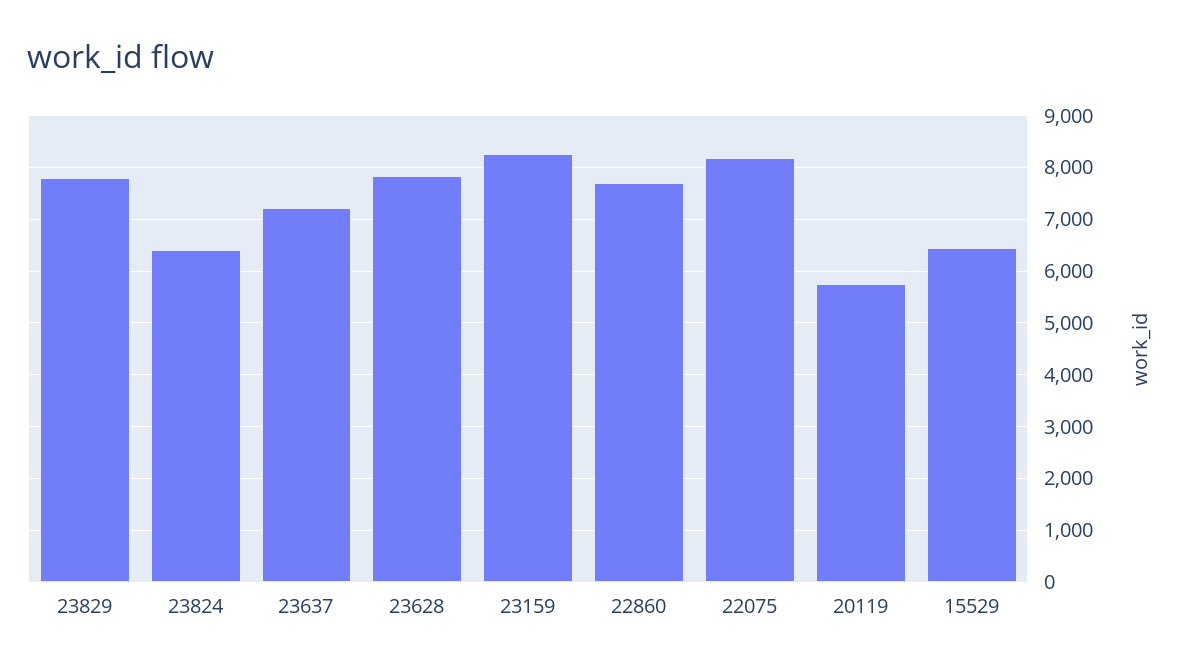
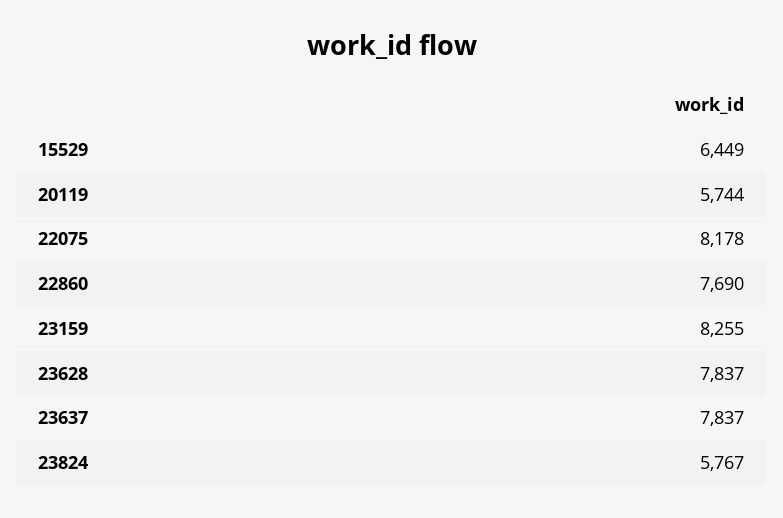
23829: 7800 -> none
23824: 6400 -> 5767
23637: 7200 -> 7837

